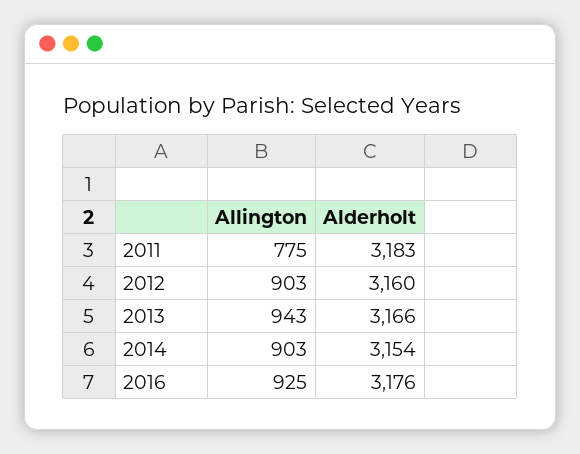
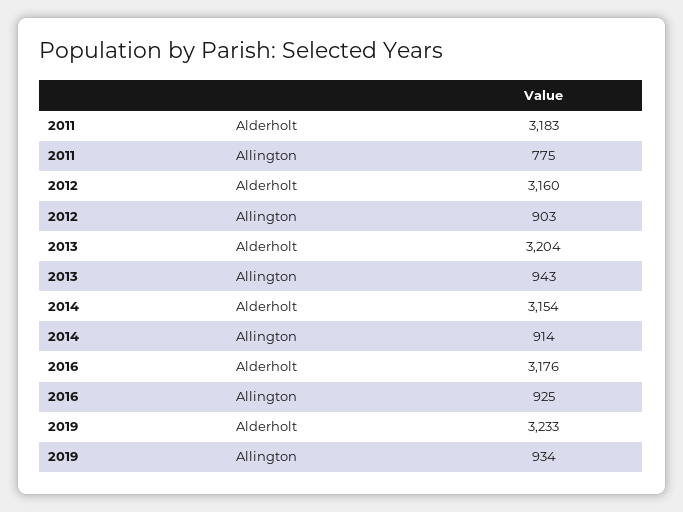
Alderholt, 2013: 3166 -> 3204
Allington, 2014: 903 -> 914
Alderholt, 2019: none -> 3233
Allington, 2019: none -> 934

